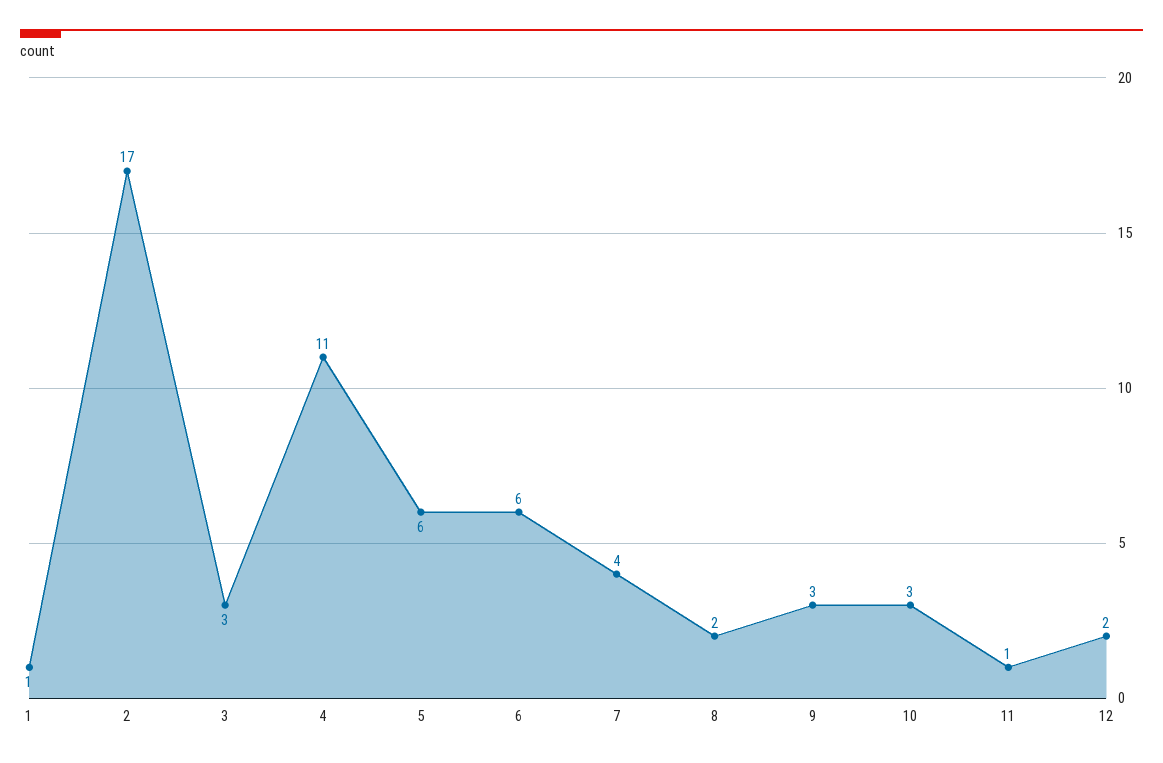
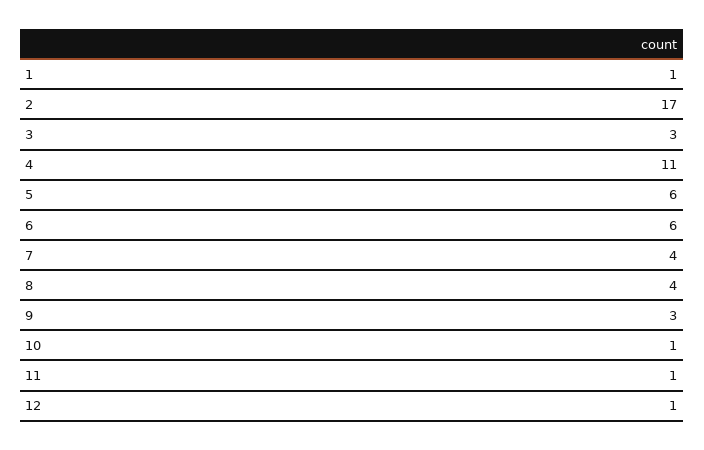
8: 2 -> 4
10: 3 -> 1
12: 2 -> 1

